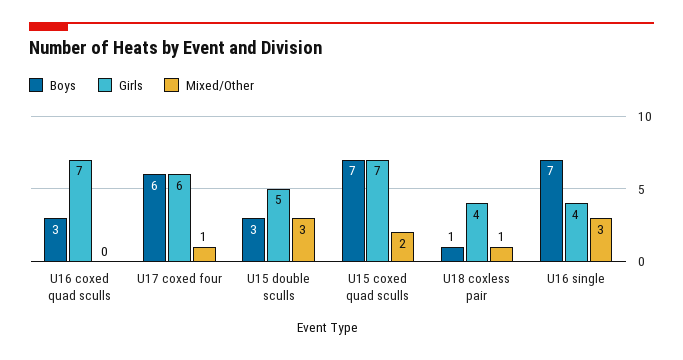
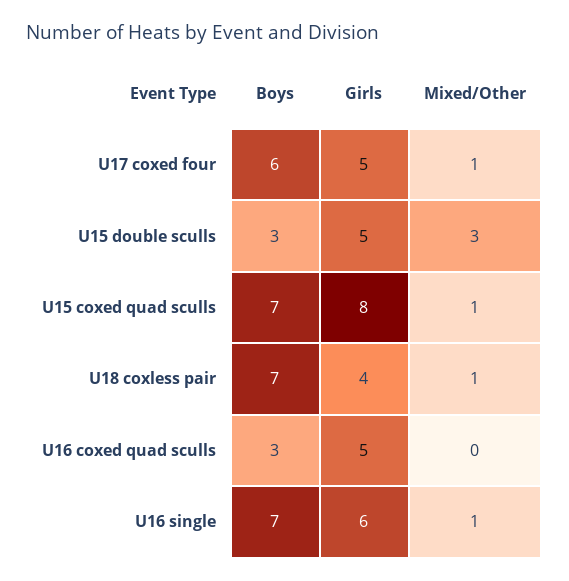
Girls, U16 coxed quad sculls: 7 -> 5
Girls, U17 coxed four: 6 -> 5
Girls, U15 coxed quad sculls: 7 -> 8
Mixed/Other, U15 coxed quad sculls: 2 -> 1
Boys, U18 coxless pair: 1 -> 7
Girls, U16 single: 4 -> 6
Mixed/Other, U16 single: 3 -> 1

